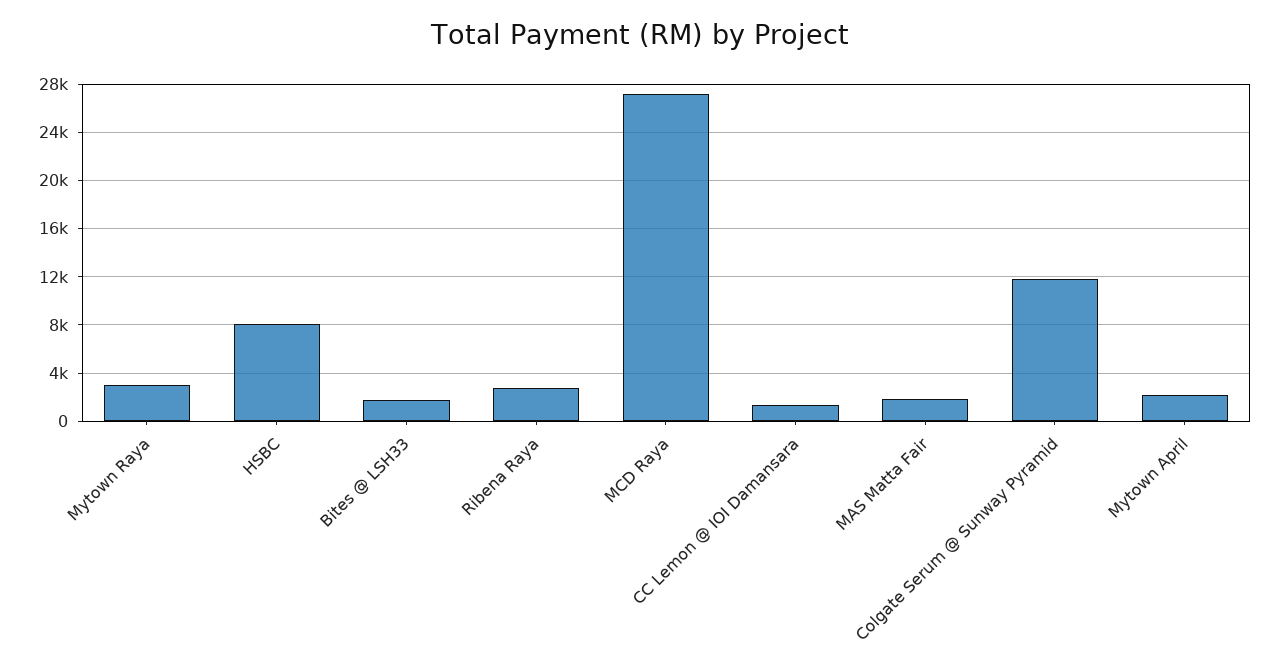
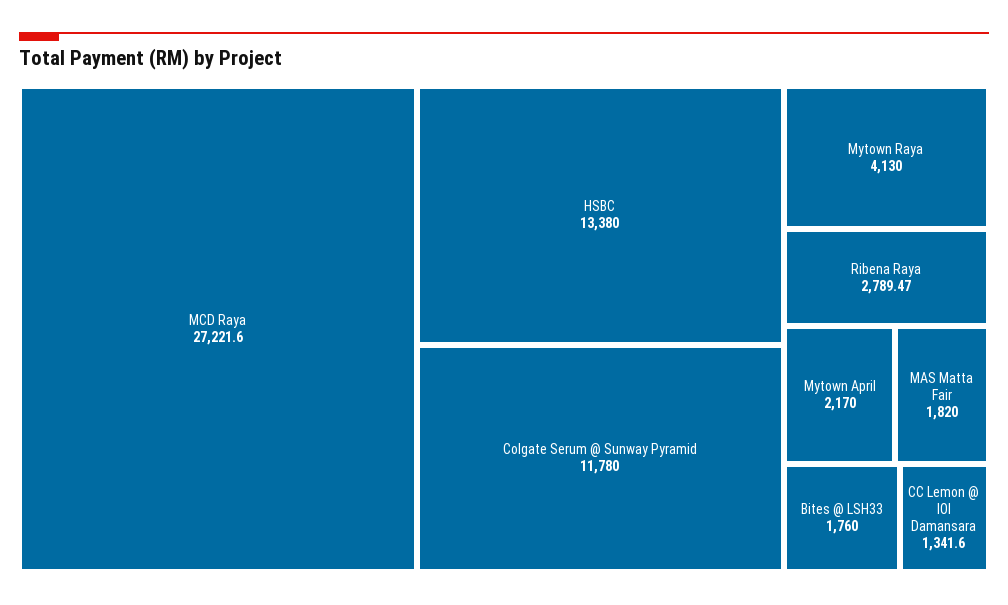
Mytown Raya: 3000 -> 4130
HSBC: 8000 -> 13380

